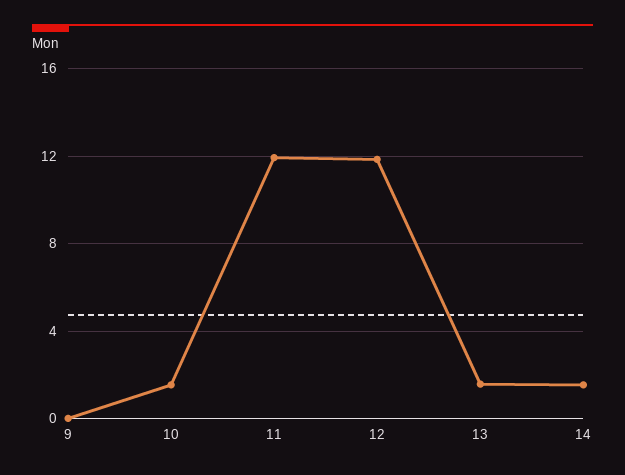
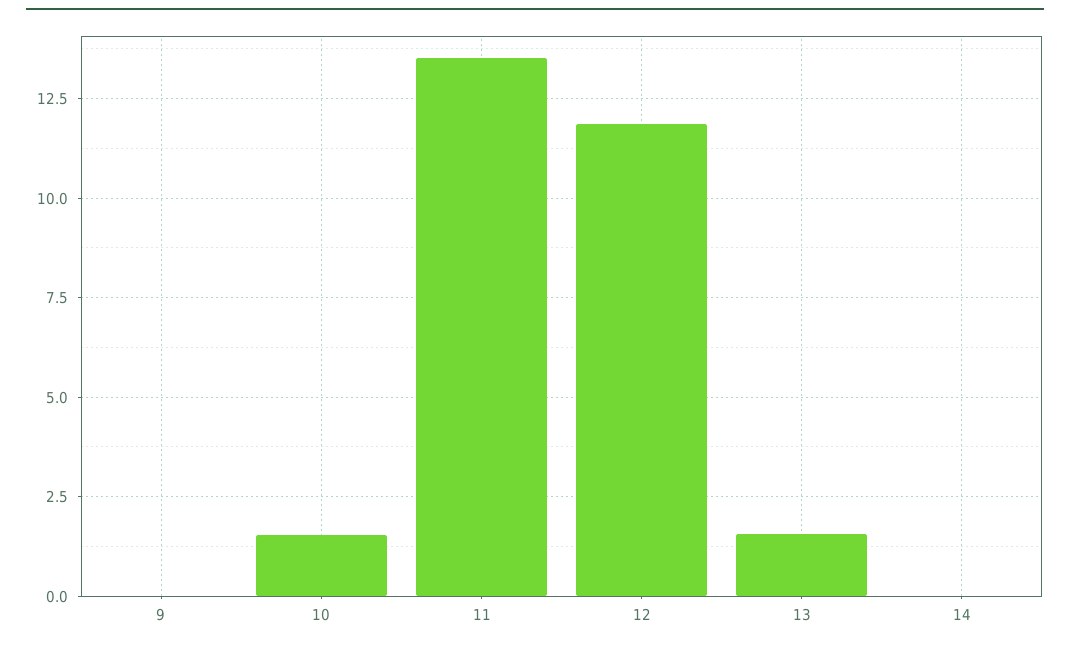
11: 12 -> 13.5
14: 1.5 -> 0

